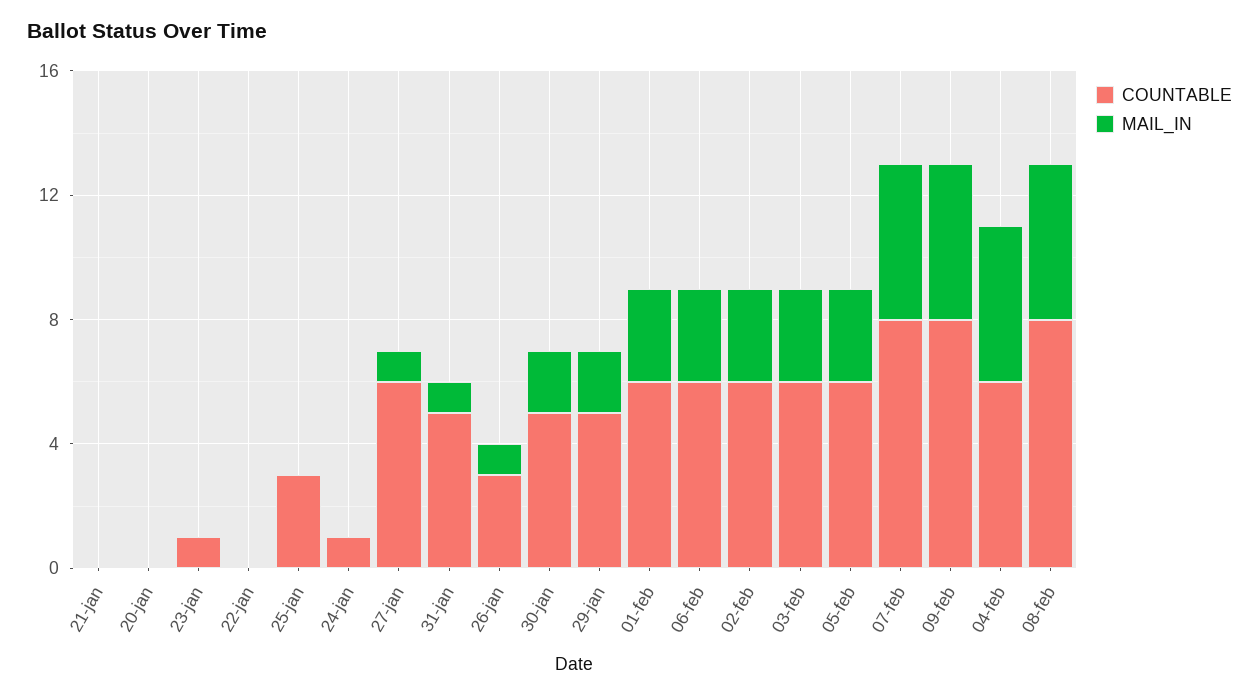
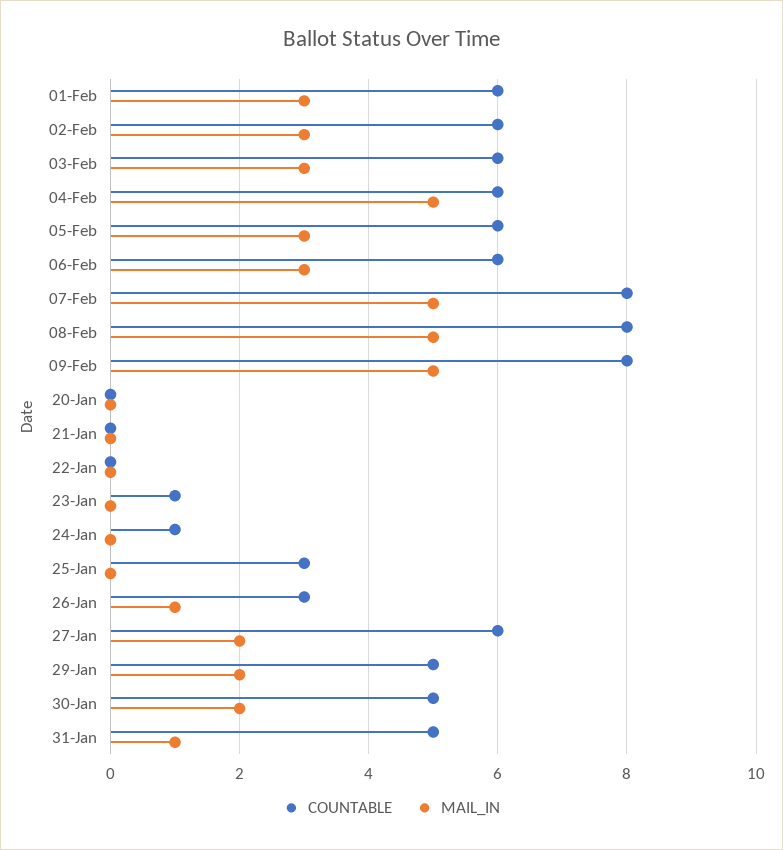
MAIL_IN, 27-jan: 1 -> 2

